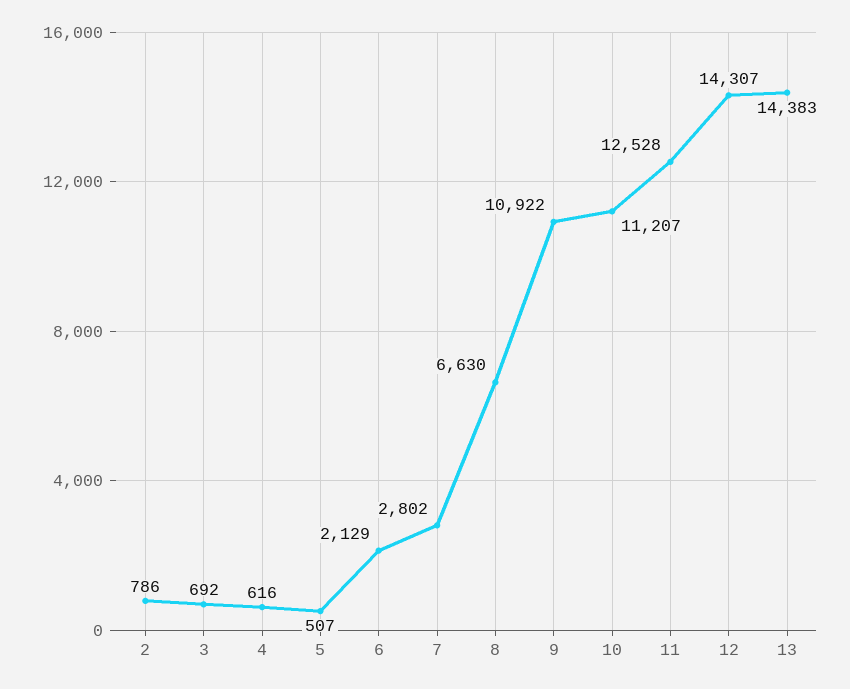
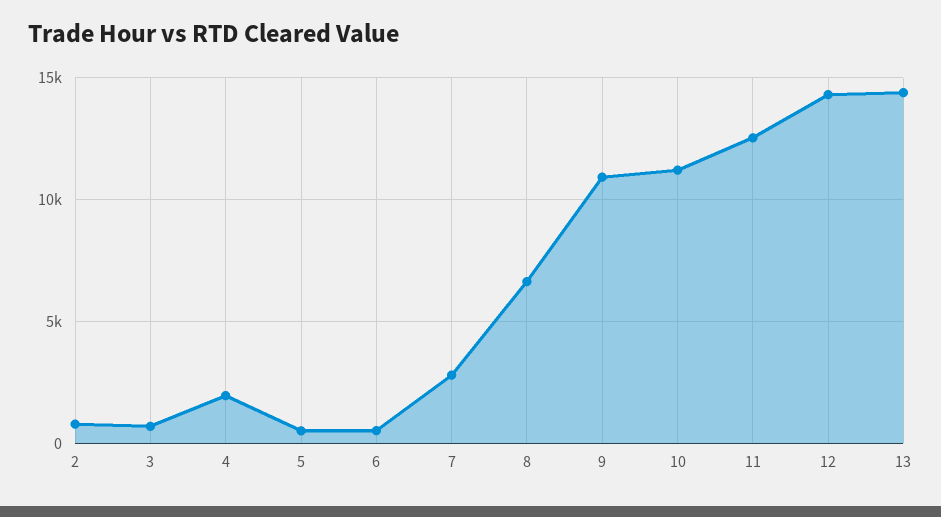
4: 616 -> 2000
6: 2129 -> 500

